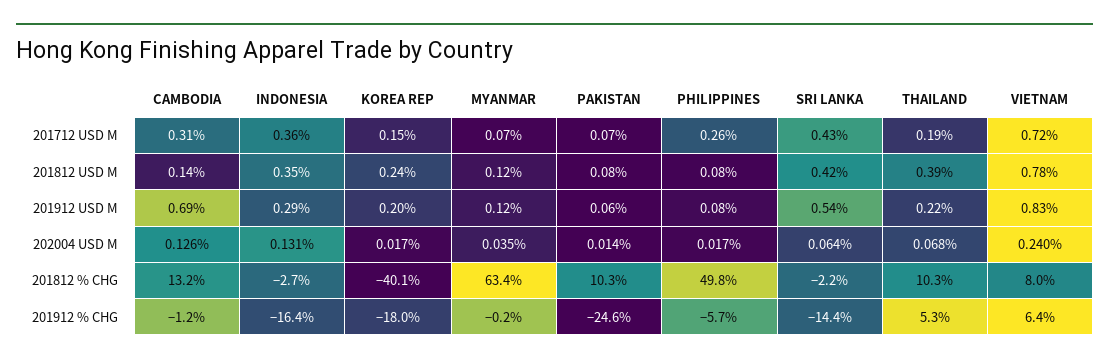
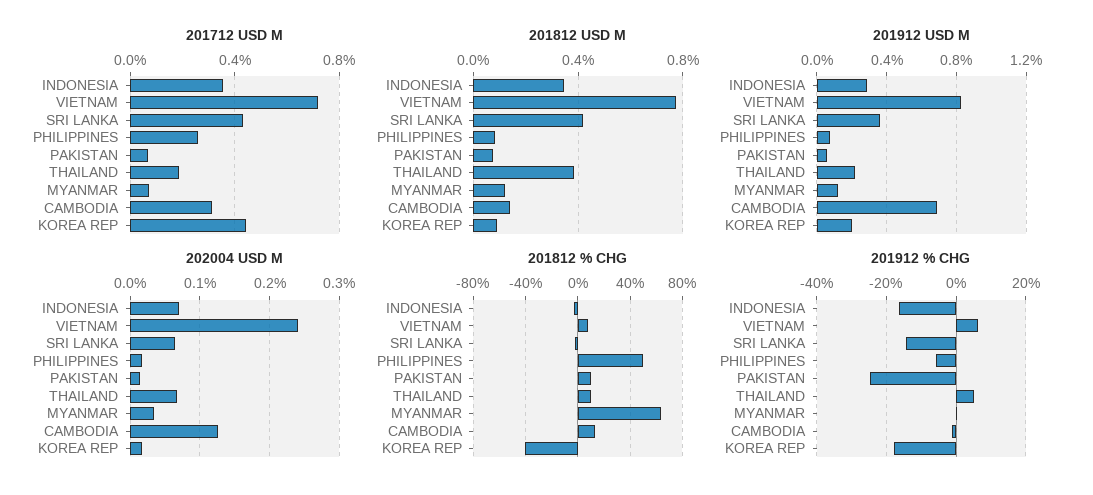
201712 USD M, KOREA REP: 0.15 -> 0.45
201812 USD M, KOREA REP: 0.24 -> 0.1
201912 USD M, SRI LANKA: 0.54 -> 0.35
202004 USD M, INDONESIA: 0.131 -> 0.07

